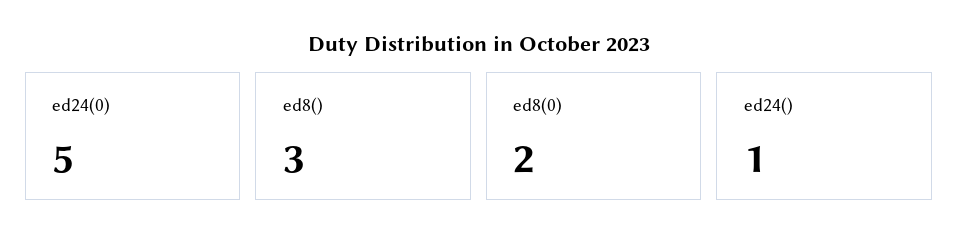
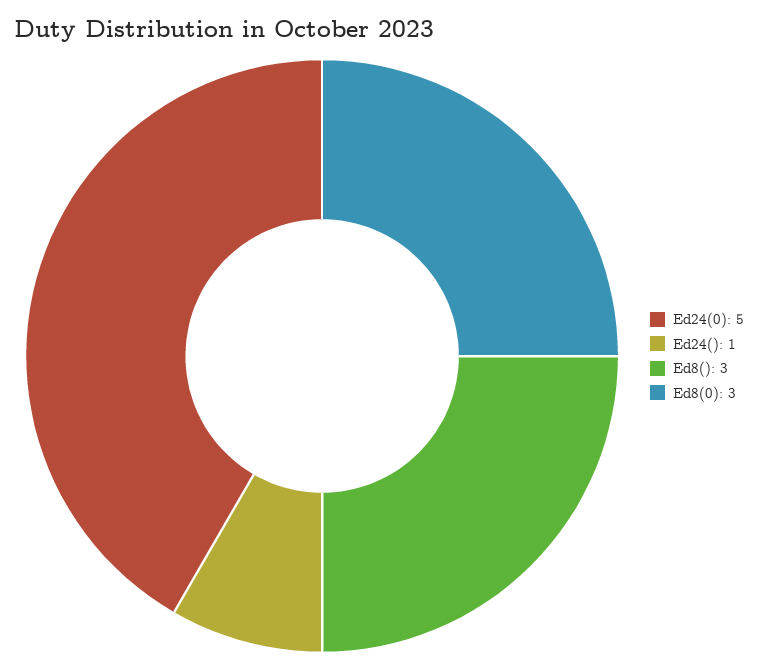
ed8(0): 2 -> 3

